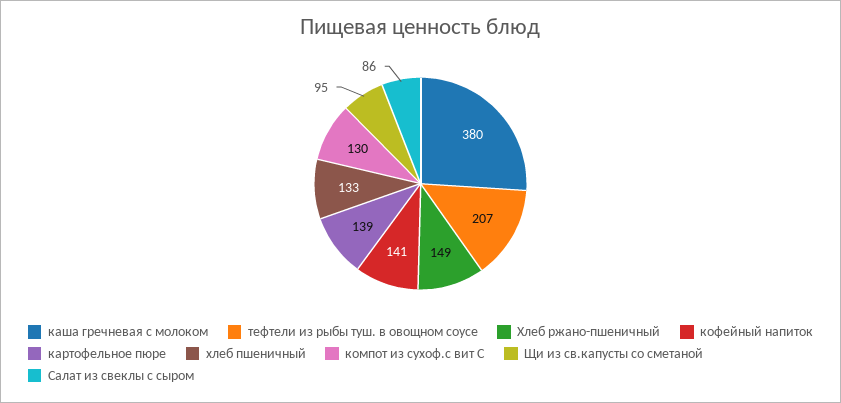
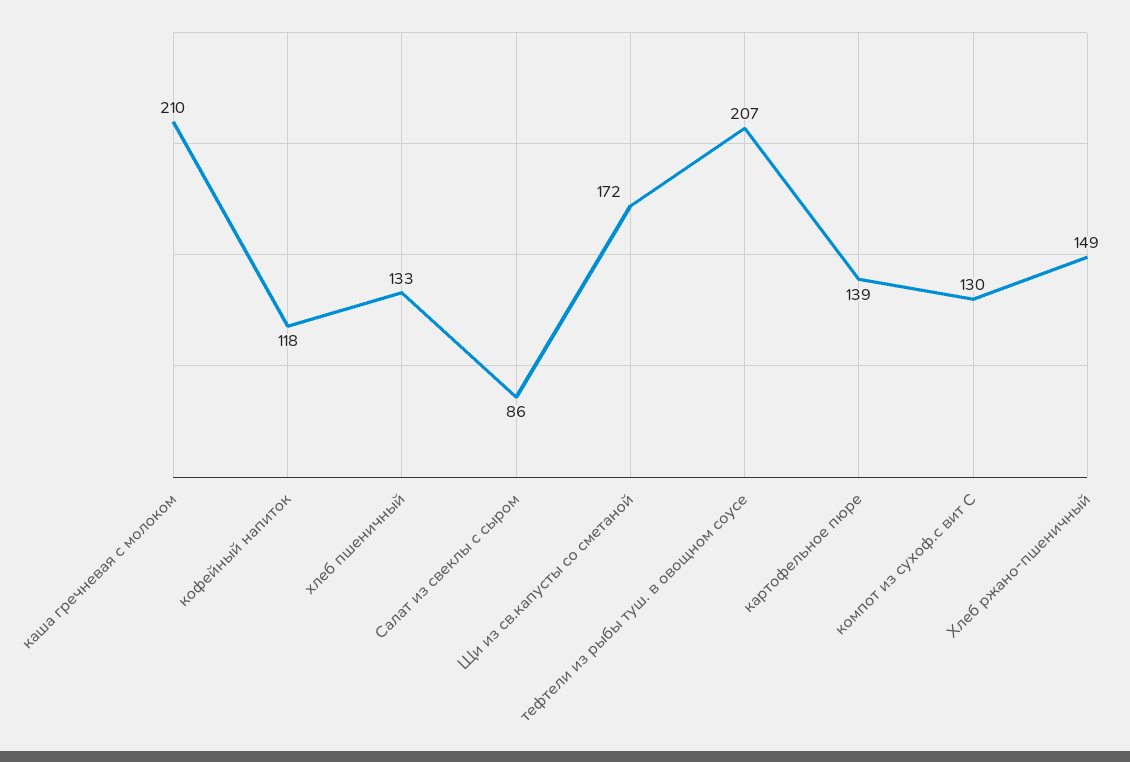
каша гречневая с молоком: 380 -> 210
кофейный напиток: 141 -> 118
Щи из св.капусты со сметаной: 95 -> 172

